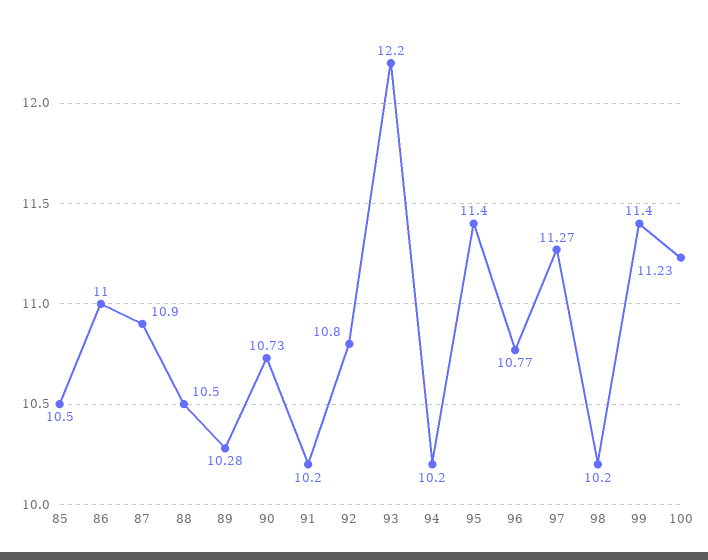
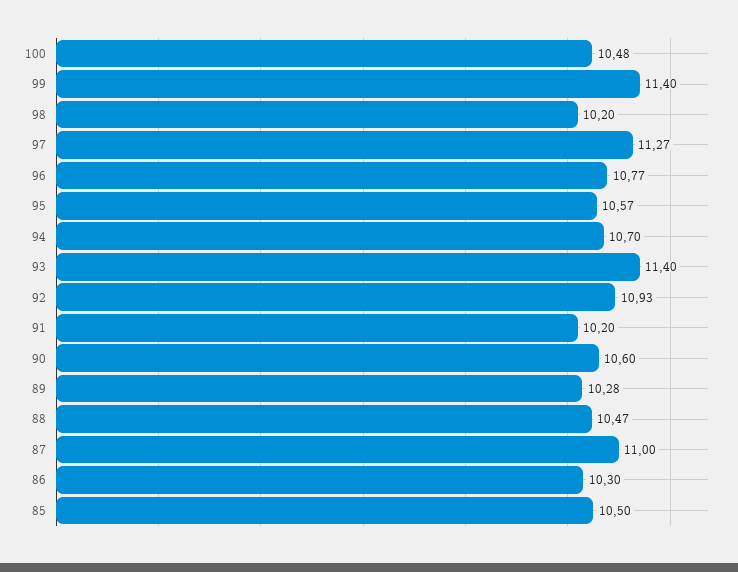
86: 11 -> 10.3
87: 10.9 -> 11
88: 10.5 -> 10.47
90: 10.73 -> 10.6
92: 10.8 -> 10.93
93: 12.2 -> 11.4
94: 10.2 -> 10.7
95: 11.4 -> 10.57
100: 11.23 -> 10.48

